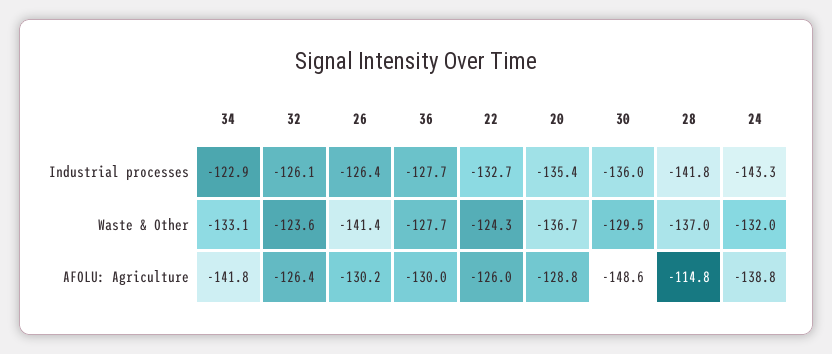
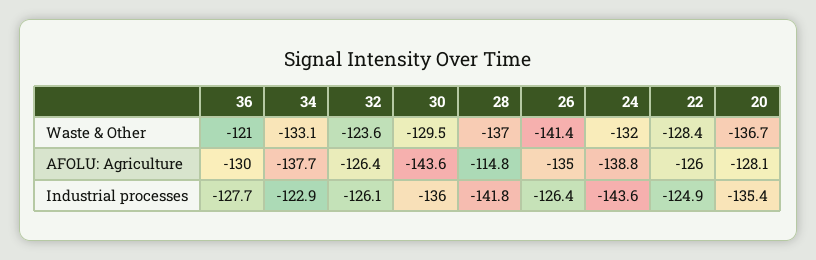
22, Industrial processes: -132.7 -> -124.9
24, Industrial processes: -143.3 -> -143.6
36, Waste & Other: -127.7 -> -121
22, Waste & Other: -124.3 -> -128.4
34, AFOLU: Agriculture: -141.8 -> -137.7
26, AFOLU: Agriculture: -130.2 -> -135
20, AFOLU: Agriculture: -128.8 -> -128.1
30, AFOLU: Agriculture: -148.6 -> -143.6

